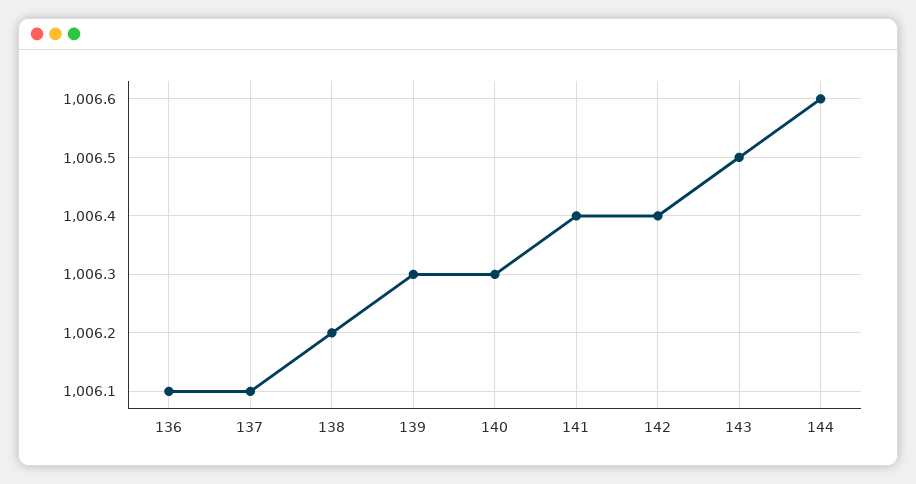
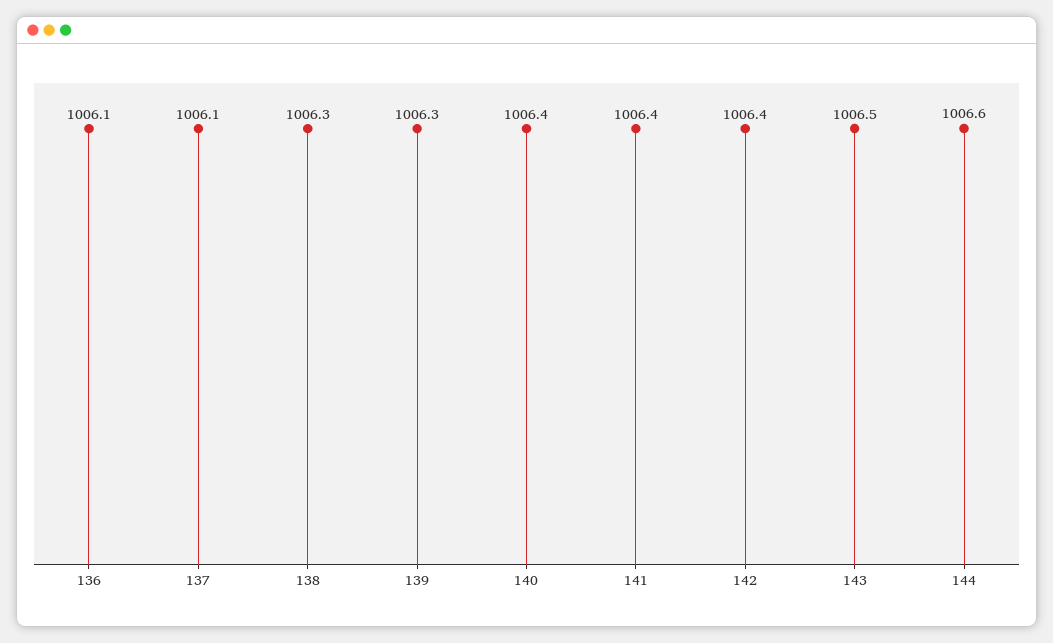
138: 1006.2 -> 1006.3
140: 1006.3 -> 1006.4

